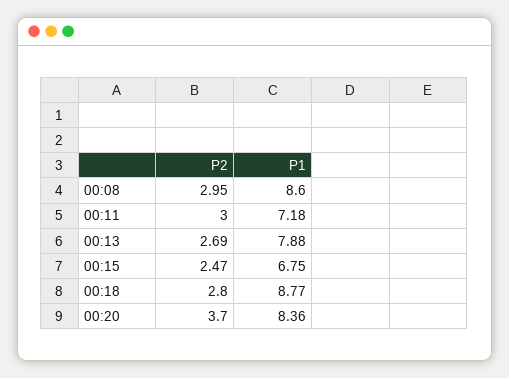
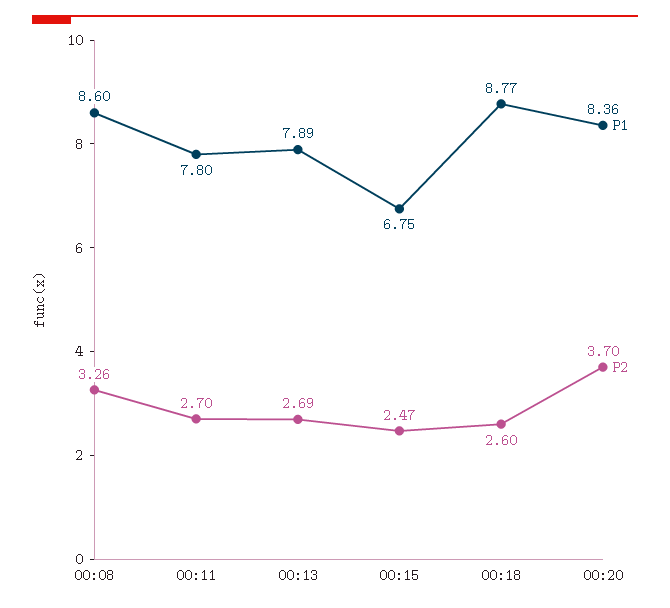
P2, 00:08: 2.95 -> 3.26
P2, 00:11: 3 -> 2.7
P1, 00:11: 7.18 -> 7.8
P1, 00:13: 7.88 -> 7.89
P2, 00:18: 2.8 -> 2.6

